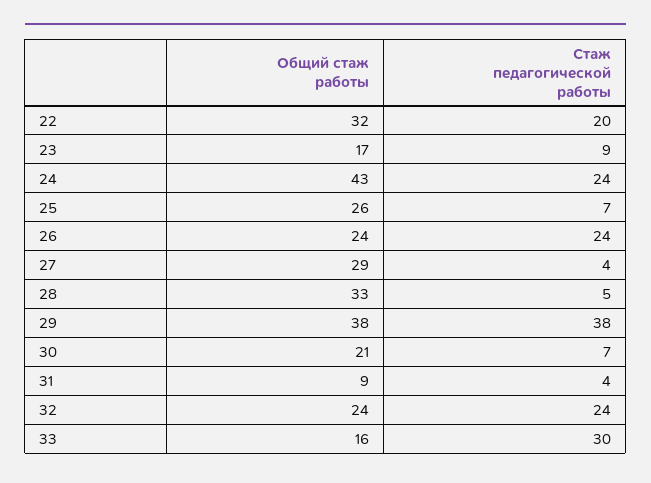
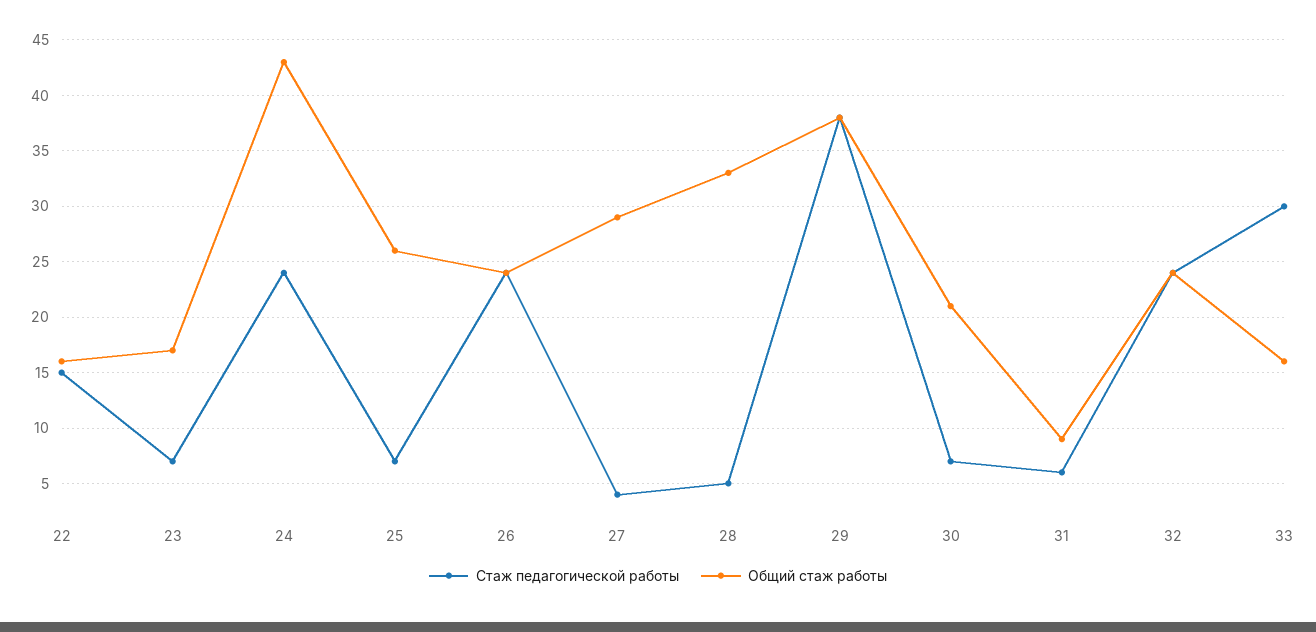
Общий стаж работы, 22: 32 -> 16
Стаж педагогической работы, 22: 20 -> 15
Стаж педагогической работы, 23: 9 -> 7
Стаж педагогической работы, 31: 4 -> 6

